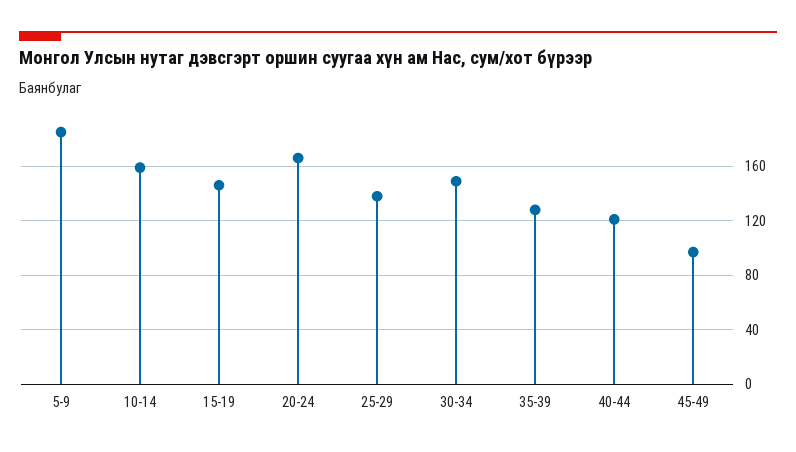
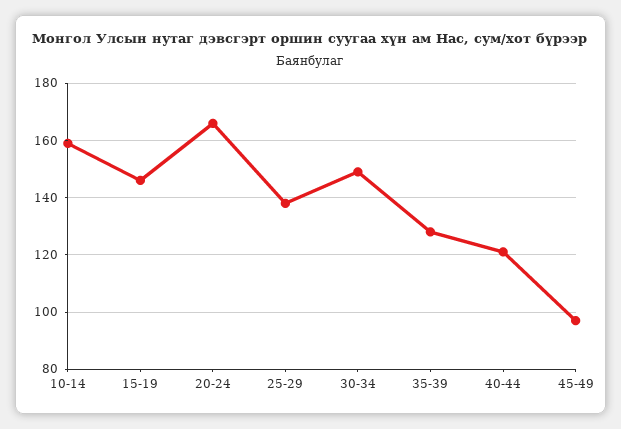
5-9: 185 -> none

